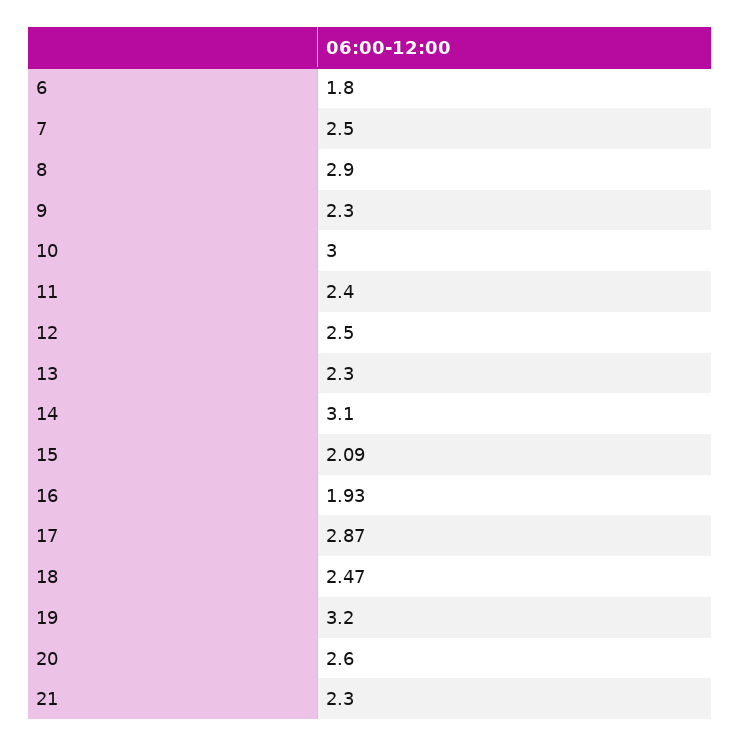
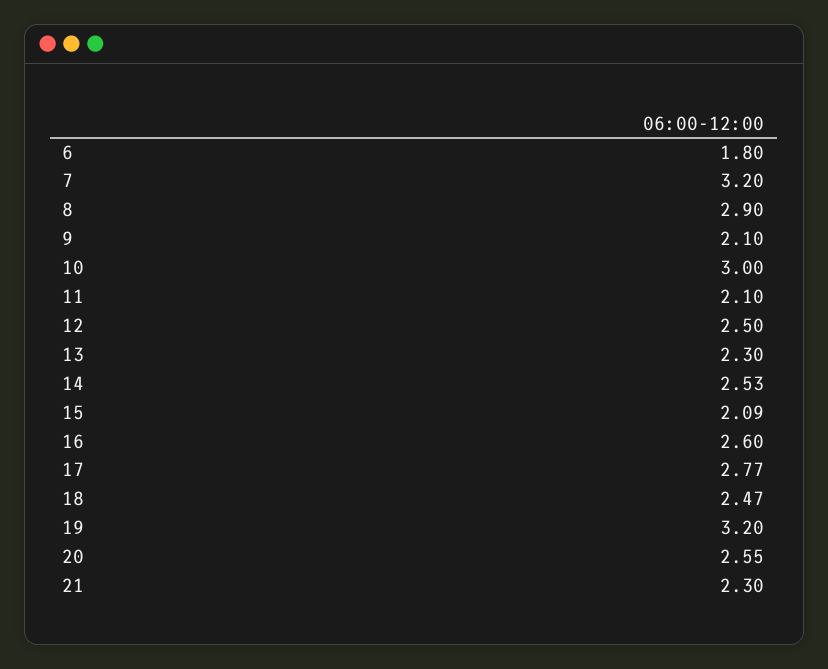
7: 2.5 -> 3.2
9: 2.3 -> 2.1
11: 2.4 -> 2.1
14: 3.1 -> 2.53
16: 1.93 -> 2.6
17: 2.87 -> 2.77
20: 2.6 -> 2.55

